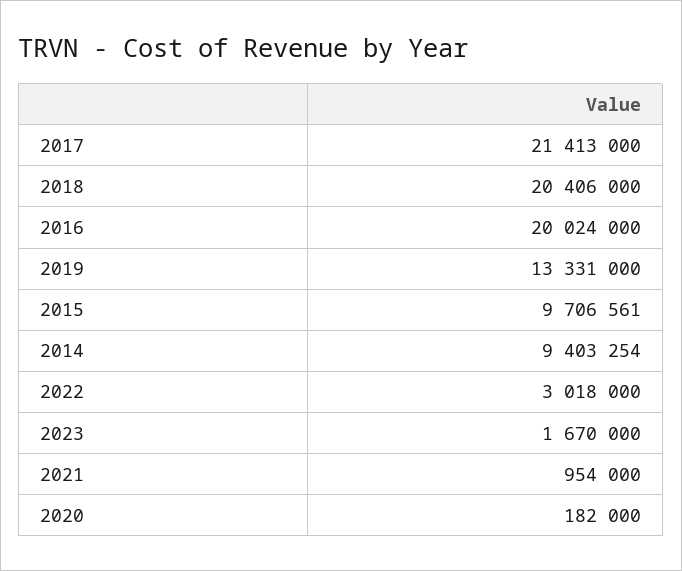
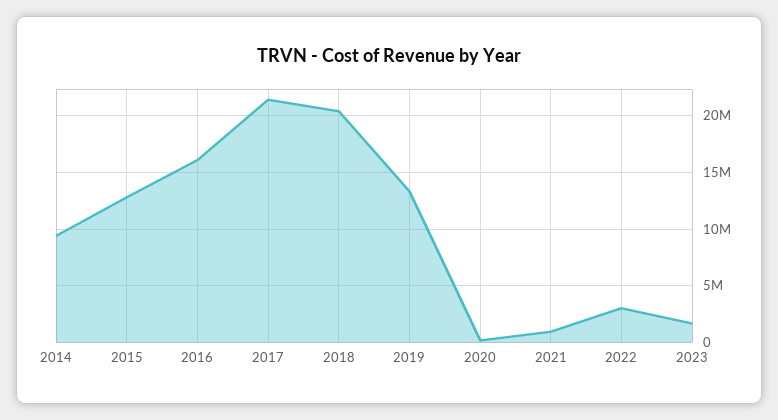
2016: 20024000 -> 16000000
2015: 9706561 -> 13000000

